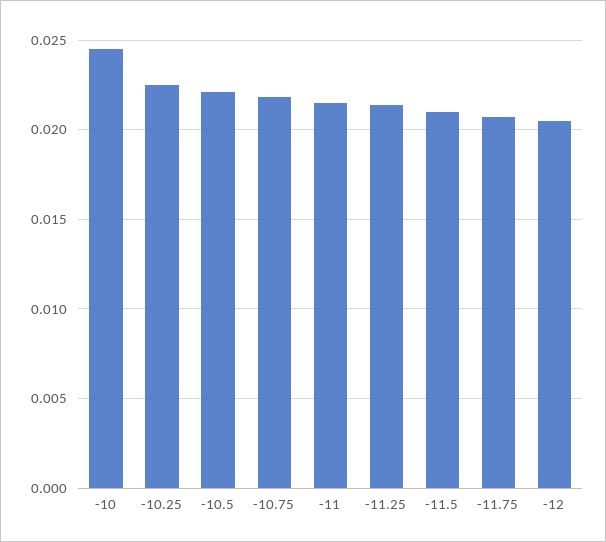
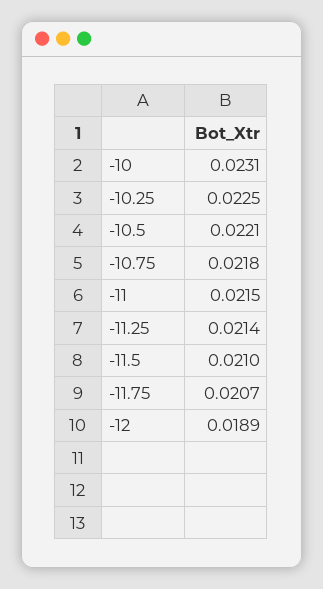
-10: 0.0245 -> 0.0231
-12: 0.0205 -> 0.0189

